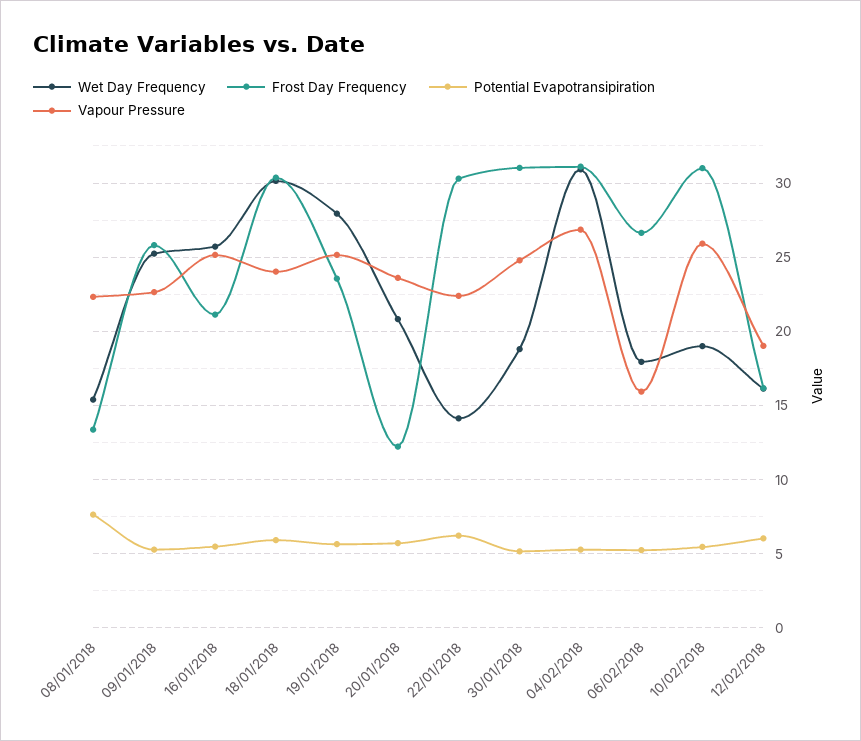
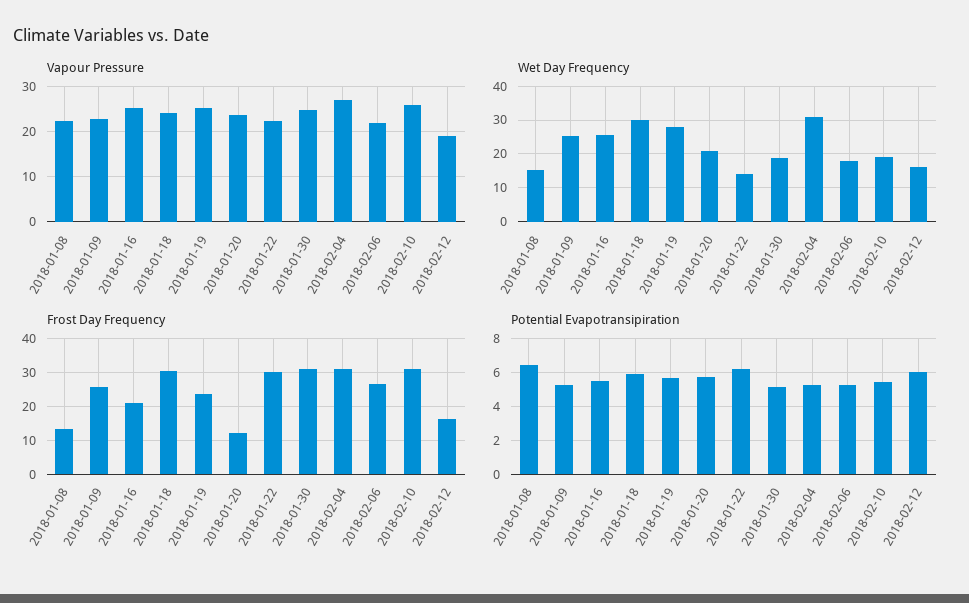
Potential Evapotransipiration, 08/01/2018: 7.5 -> 6.5
Vapour Pressure, 06/02/2018: 16 -> 22

